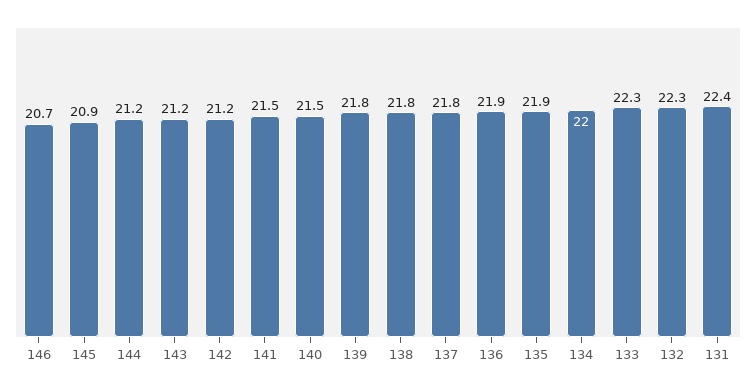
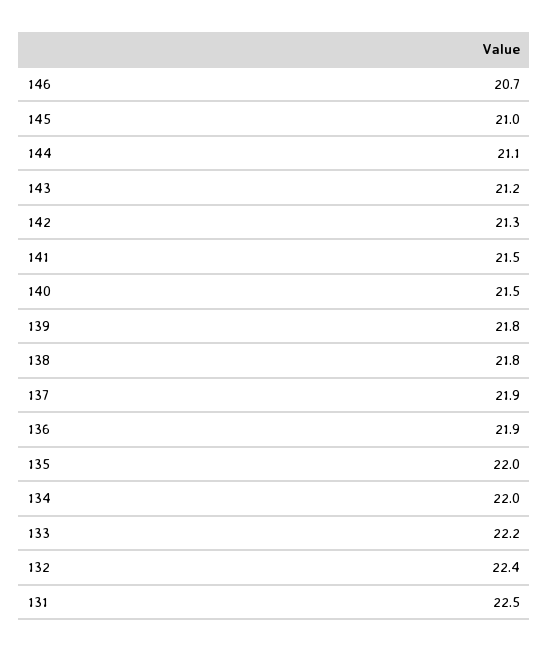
145: 20.9 -> 21
144: 21.2 -> 21.1
142: 21.2 -> 21.3
137: 21.8 -> 21.9
135: 21.9 -> 22
133: 22.3 -> 22.2
132: 22.3 -> 22.4
131: 22.4 -> 22.5

